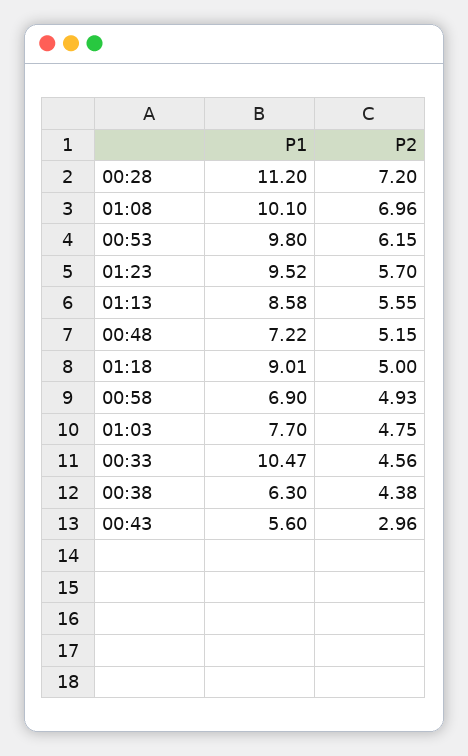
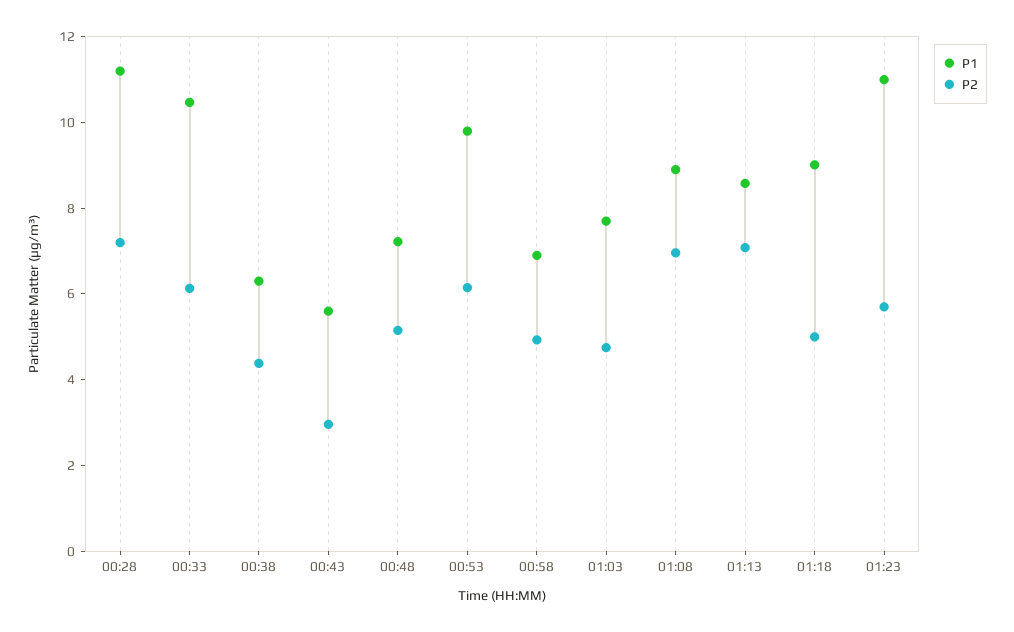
P1, 01:08: 10.1 -> 9
P1, 01:23: 9.52 -> 11
P2, 01:13: 5.55 -> 7
P2, 00:33: 4.56 -> 6

